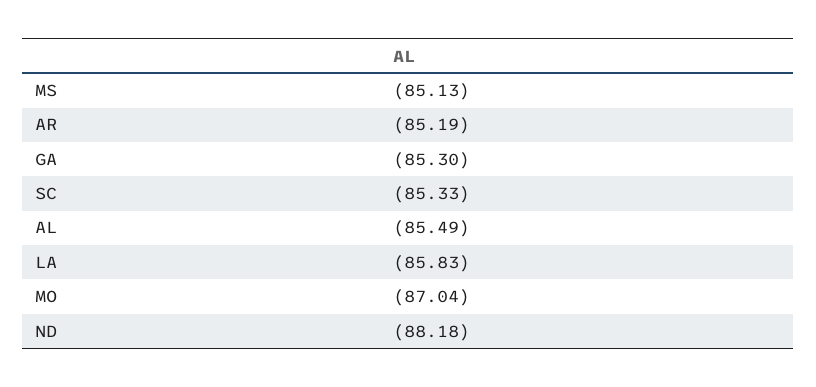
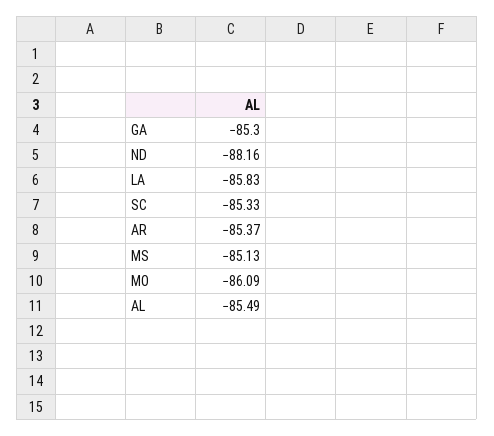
AR: -85.19 -> -85.37
MO: -87.04 -> -86.09
ND: -88.18 -> -88.16

